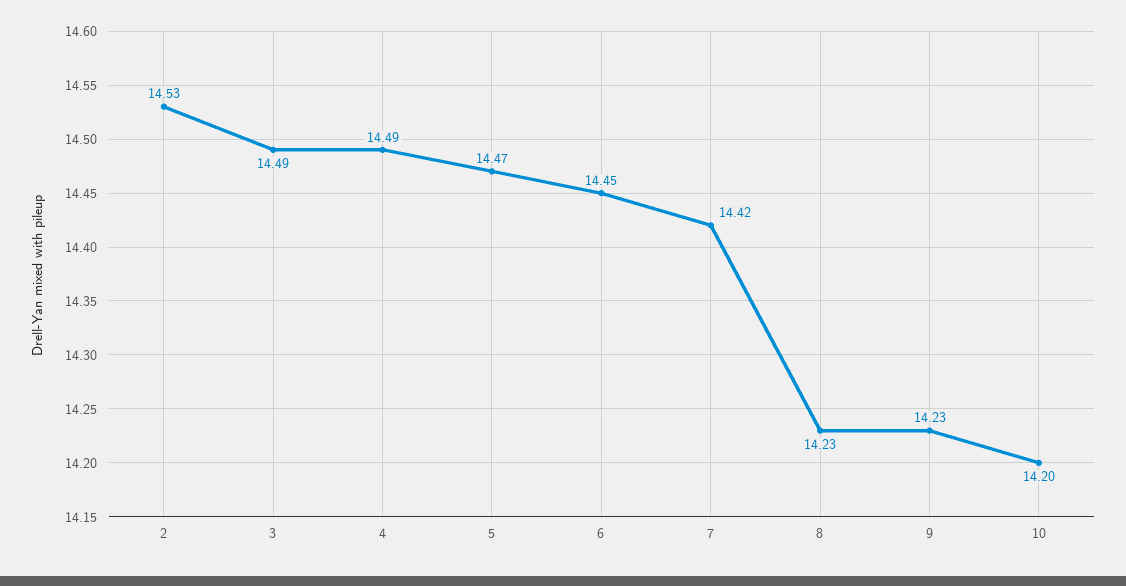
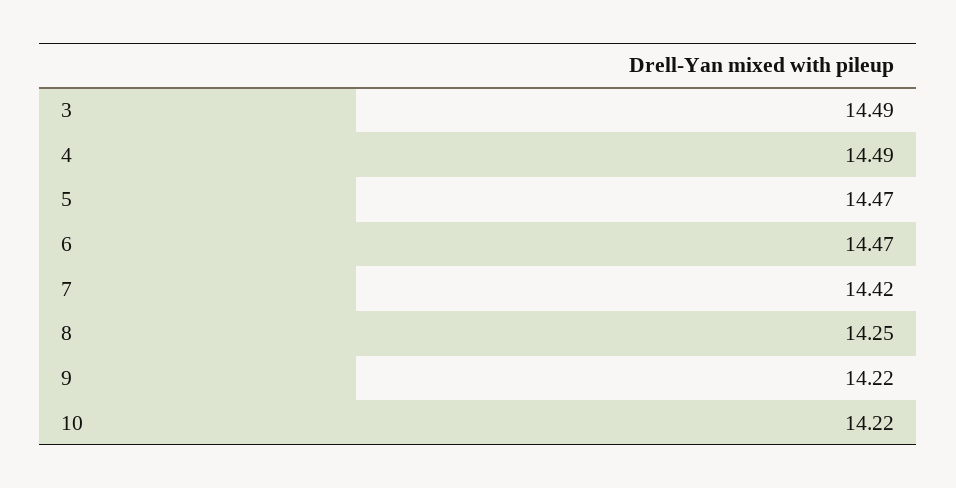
2: 14.53 -> none
6: 14.45 -> 14.47
8: 14.23 -> 14.25
9: 14.23 -> 14.22
10: 14.2 -> 14.22

